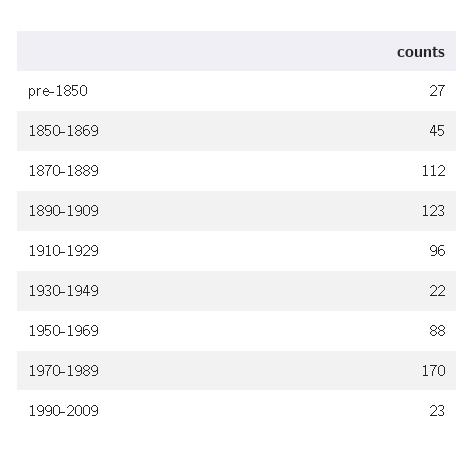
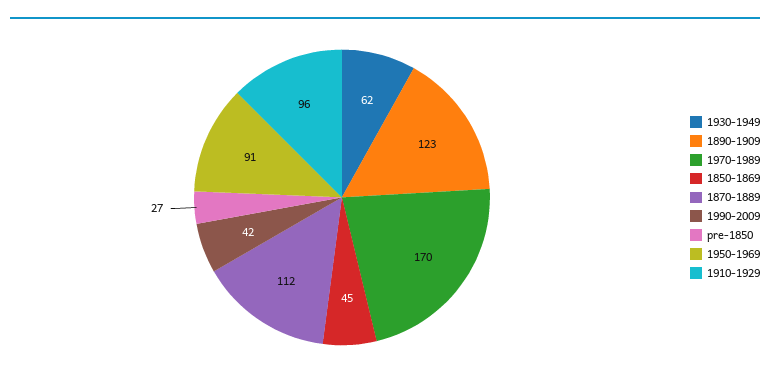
1930-1949: 22 -> 62
1950-1969: 88 -> 91
1990-2009: 23 -> 42

